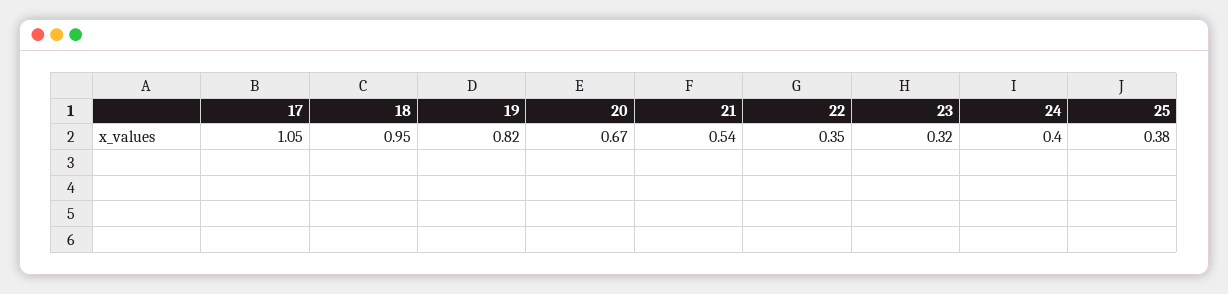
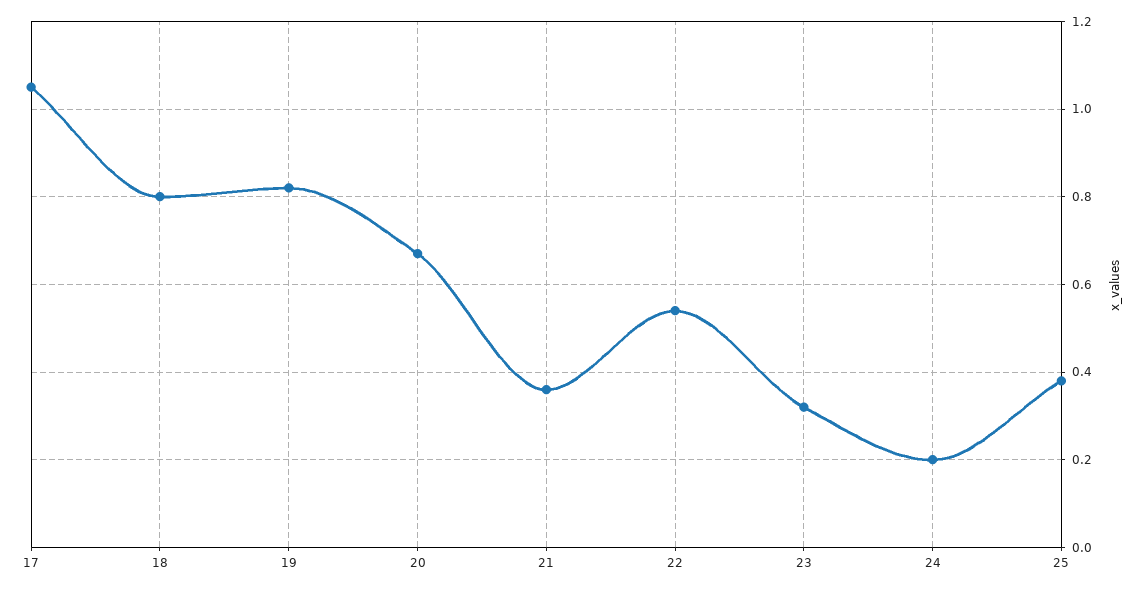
18: 0.95 -> 0.8
21: 0.54 -> 0.35
22: 0.35 -> 0.55
24: 0.4 -> 0.2

